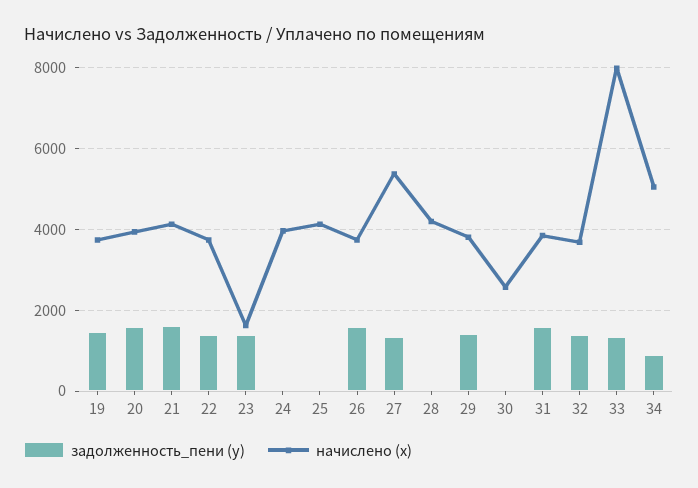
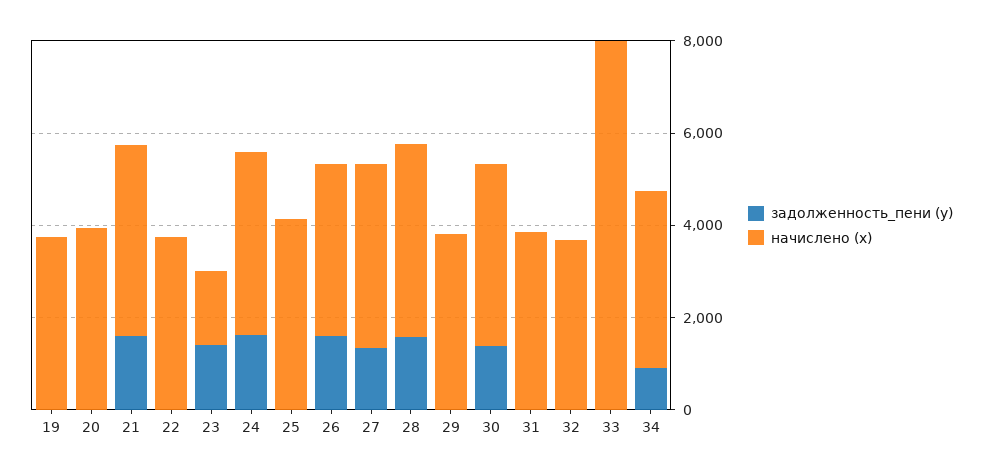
задолженность_пени (y), 19: 1400 -> 0
задолженность_пени (y), 20: 1600 -> 0
задолженность_пени (y), 22: 1400 -> 0
задолженность_пени (y), 24: 0 -> 1500
начислено (x), 27: 5400 -> 4000
задолженность_пени (y), 28: 0 -> 1500
задолженность_пени (y), 29: 1400 -> 0
задолженность_пени (y), 30: 0 -> 1500
начислено (x), 30: 2600 -> 4000
задолженность_пени (y), 31: 1600 -> 0
задолженность_пени (y), 32: 1400 -> 0
задолженность_пени (y), 33: 1400 -> 0
начислено (x), 34: 5000 -> 4000

